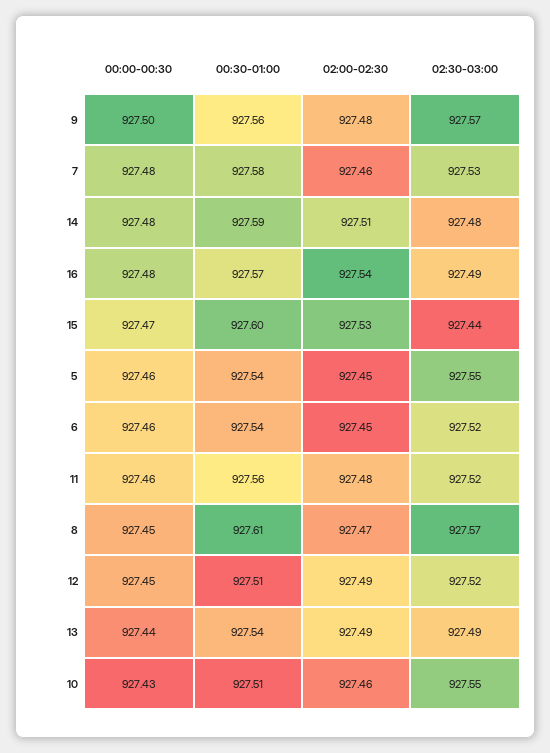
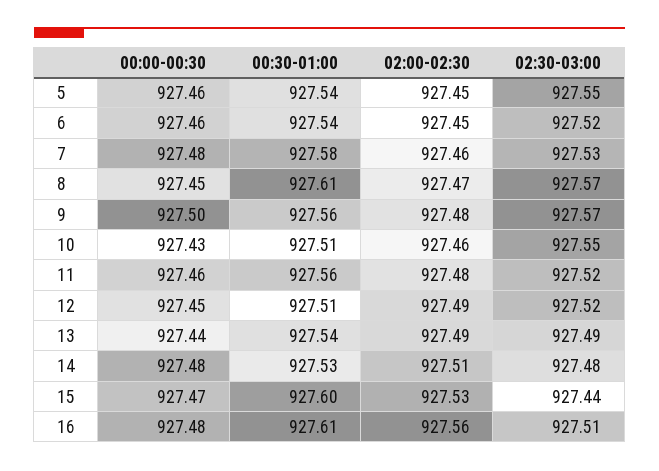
00:30-01:00, 14: 927.59 -> 927.53
00:30-01:00, 16: 927.57 -> 927.61
02:00-02:30, 16: 927.54 -> 927.56
02:30-03:00, 16: 927.49 -> 927.51

